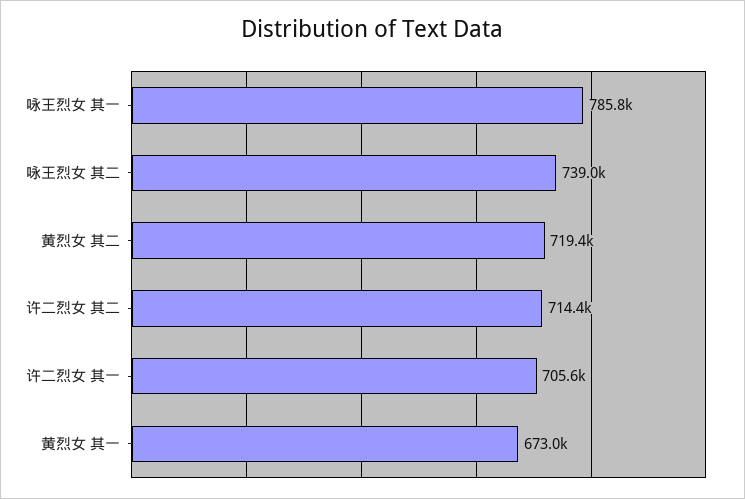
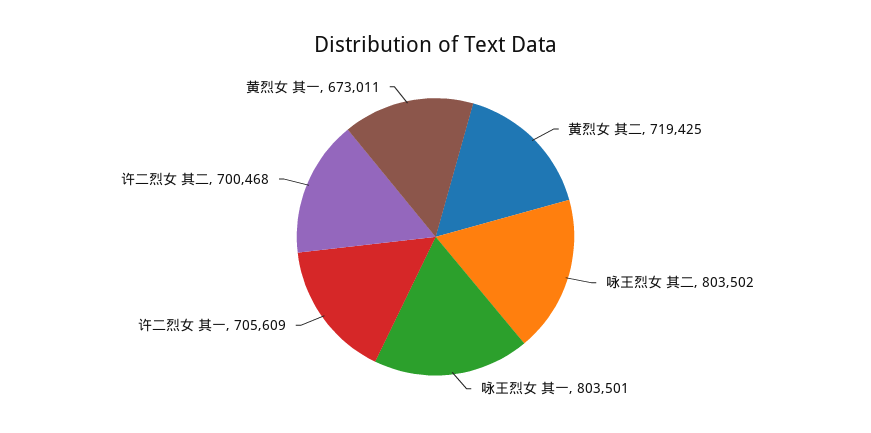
咏王烈女 其一: 785800 -> 803501
咏王烈女 其二: 739000 -> 803502
许二烈女 其二: 714400 -> 700468

